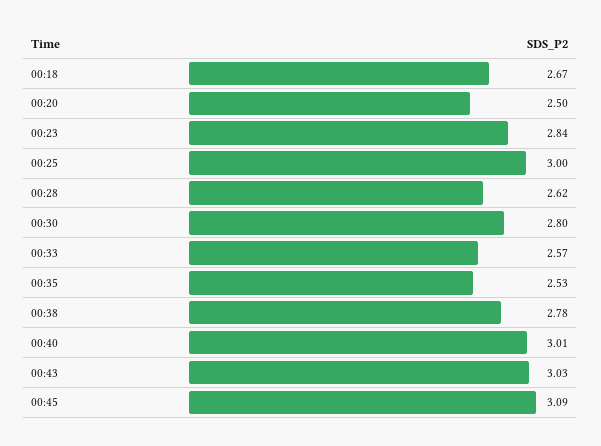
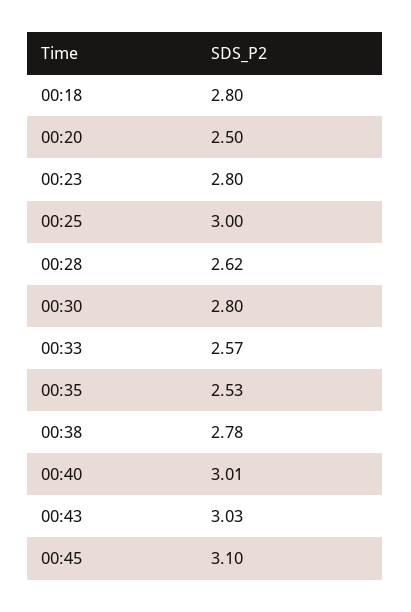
00:18: 2.67 -> 2.8
00:23: 2.84 -> 2.8
00:45: 3.09 -> 3.1

